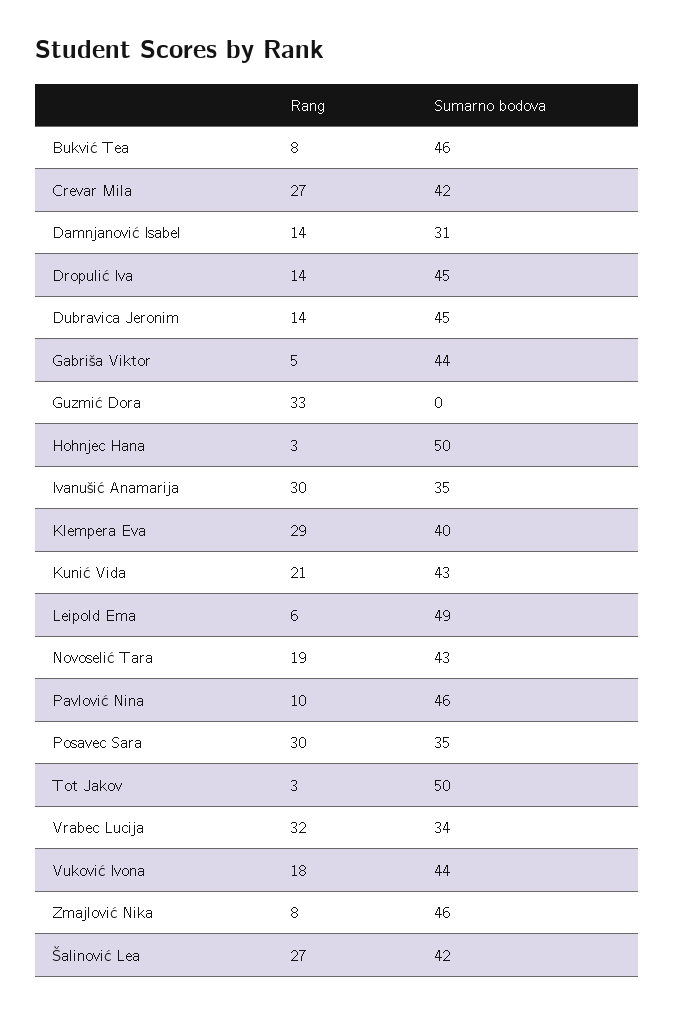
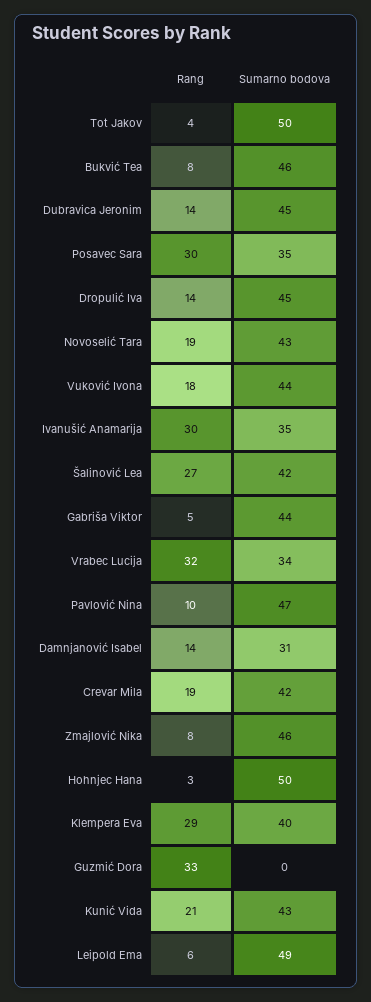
Rang, Crevar Mila: 27 -> 19
Sumarno bodova, Pavlović Nina: 46 -> 47
Rang, Tot Jakov: 3 -> 4

